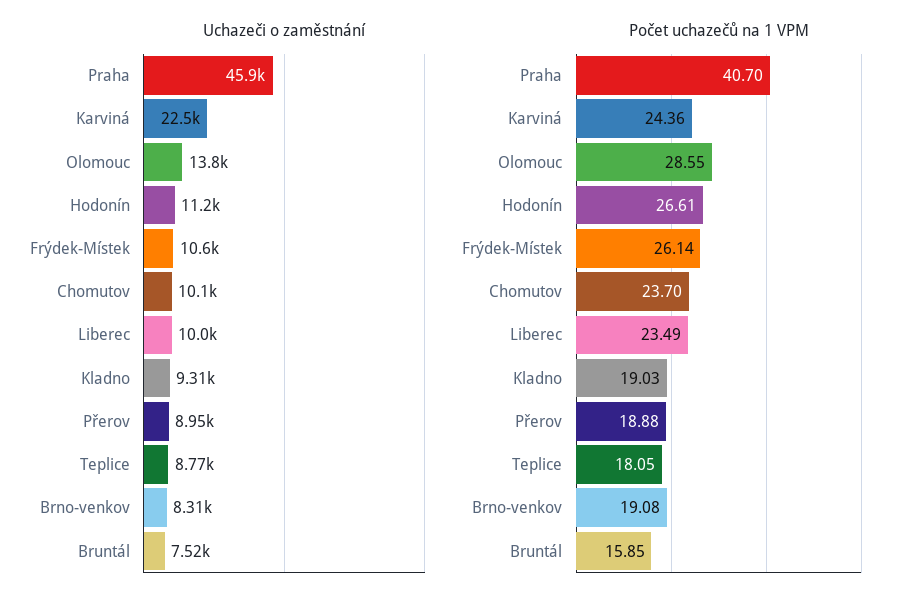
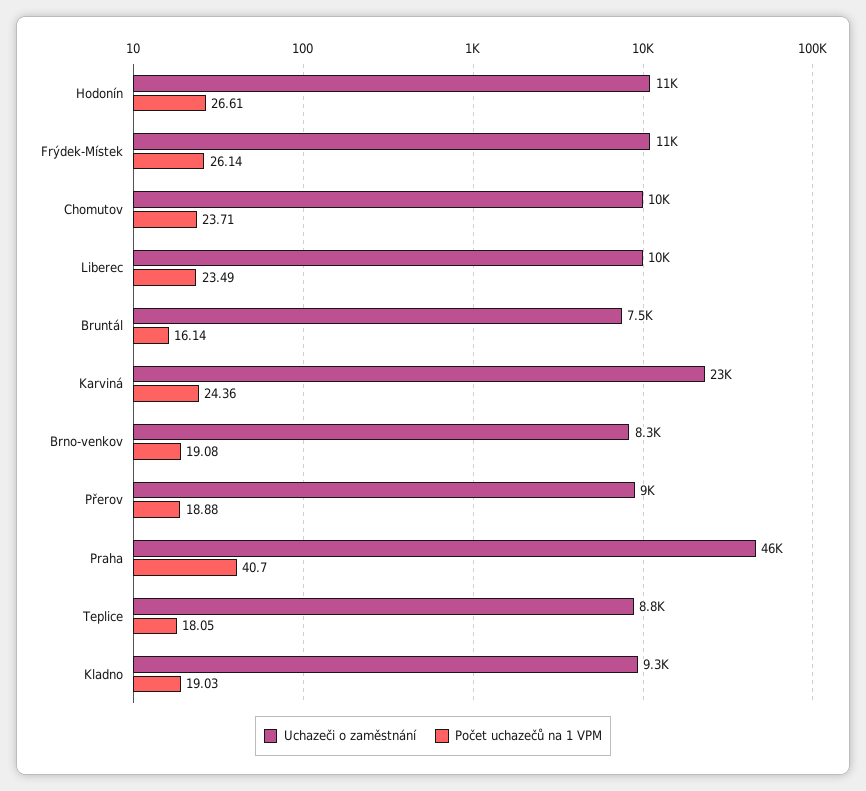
Uchazeči o zaměstnání, Olomouc: 13800 -> none
Počet uchazečů na 1 VPM, Olomouc: 28.55 -> none
Počet uchazečů na 1 VPM, Chomutov: 23.7 -> 23.71
Počet uchazečů na 1 VPM, Bruntál: 15.85 -> 16.14

